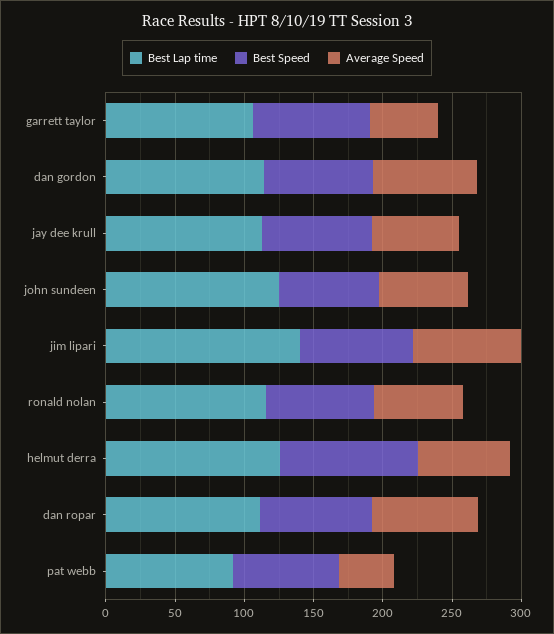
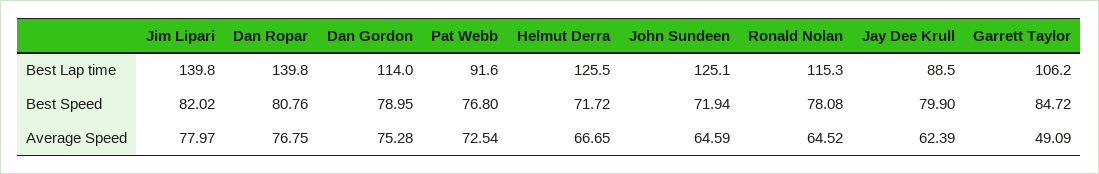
Best Lap time, jay dee krull: 110 -> 88.5
Best Speed, helmut derra: 100 -> 71.72
Best Lap time, dan ropar: 110 -> 139.8
Average Speed, pat webb: 40 -> 72.54

